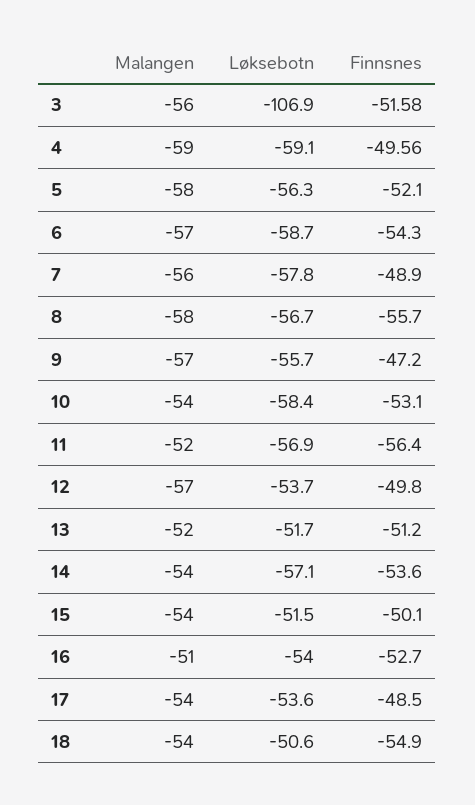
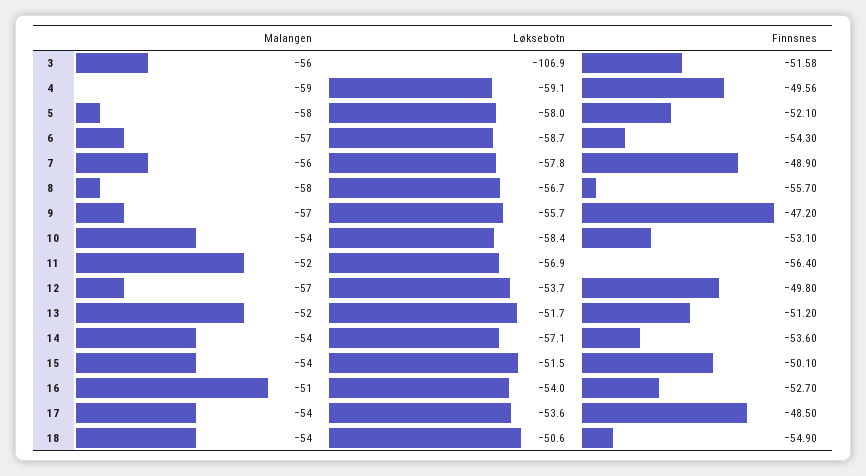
Løksebotn, 5: -56.3 -> -58

